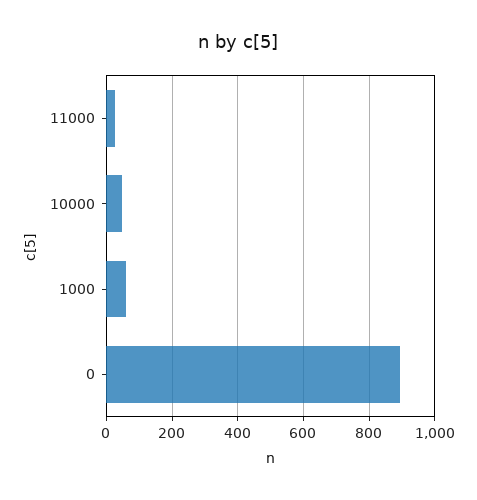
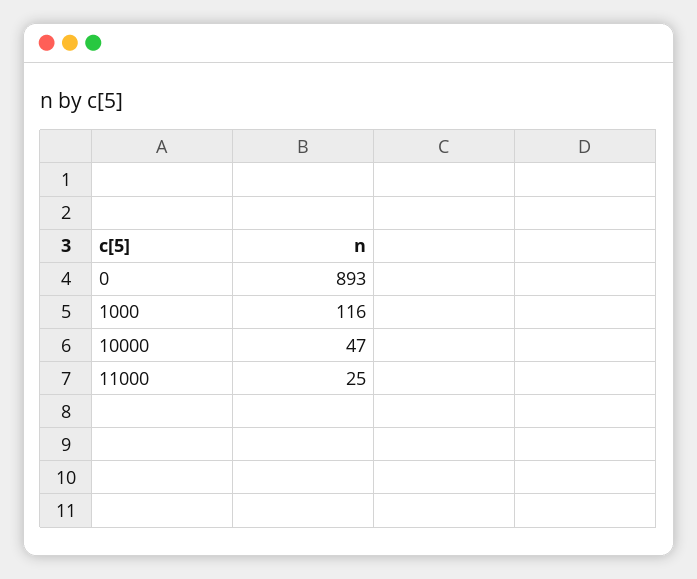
1000: 60 -> 116

